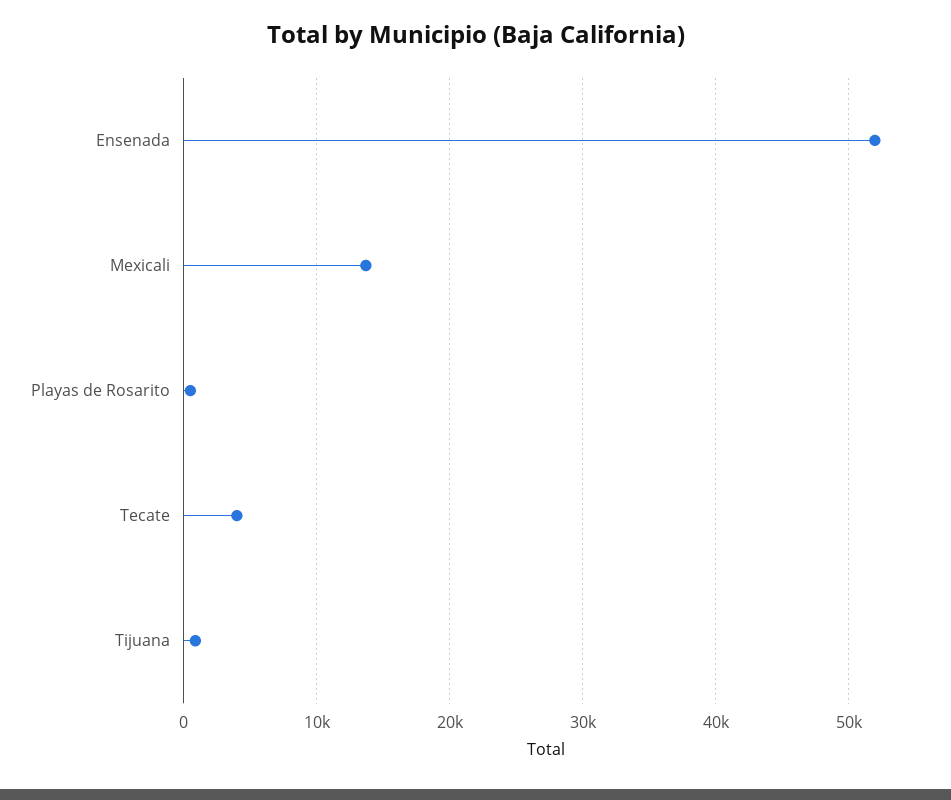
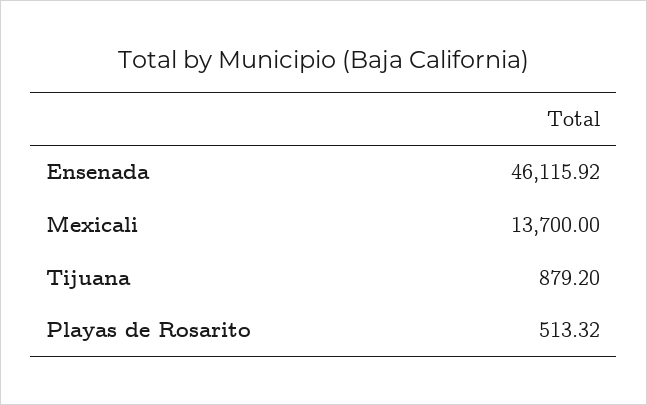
Ensenada: 52000 -> 46115.92
Tecate: 4000 -> none

